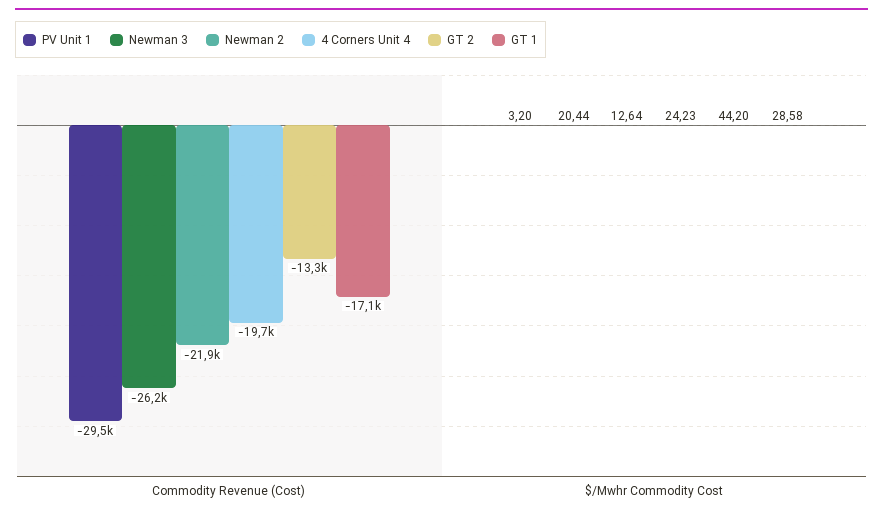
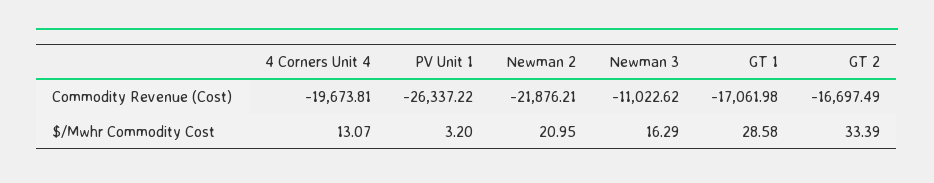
PV Unit 1, Commodity Revenue (Cost): -29500 -> -26337.22
Newman 3, Commodity Revenue (Cost): -26200 -> -11022.62
GT 2, Commodity Revenue (Cost): -13300 -> -16697.49
Newman 3, $/Mwhr Commodity Cost: 20.44 -> 16.29
Newman 2, $/Mwhr Commodity Cost: 12.64 -> 20.95
4 Corners Unit 4, $/Mwhr Commodity Cost: 24.23 -> 13.07
GT 2, $/Mwhr Commodity Cost: 44.2 -> 33.39

